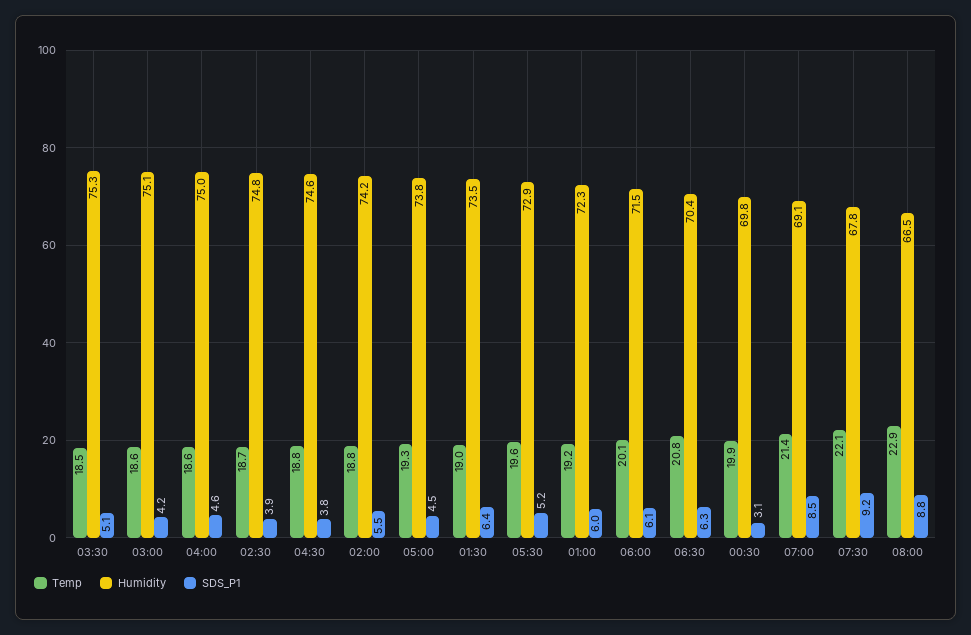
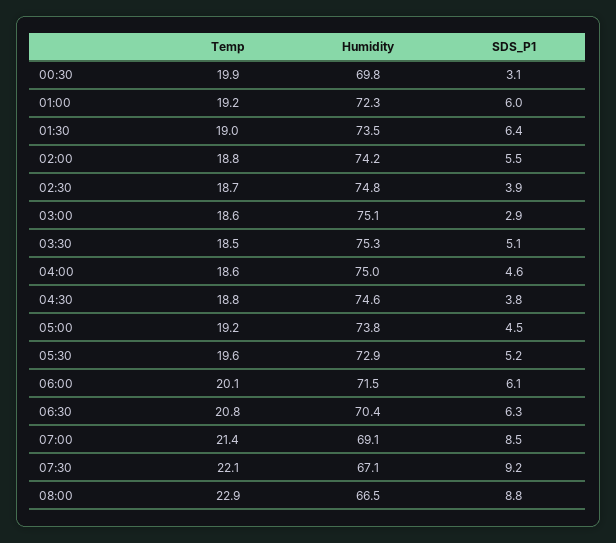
SDS_P1, 03:00: 4.2 -> 2.9
Temp, 05:00: 19.3 -> 19.2
Humidity, 07:30: 67.8 -> 67.1

